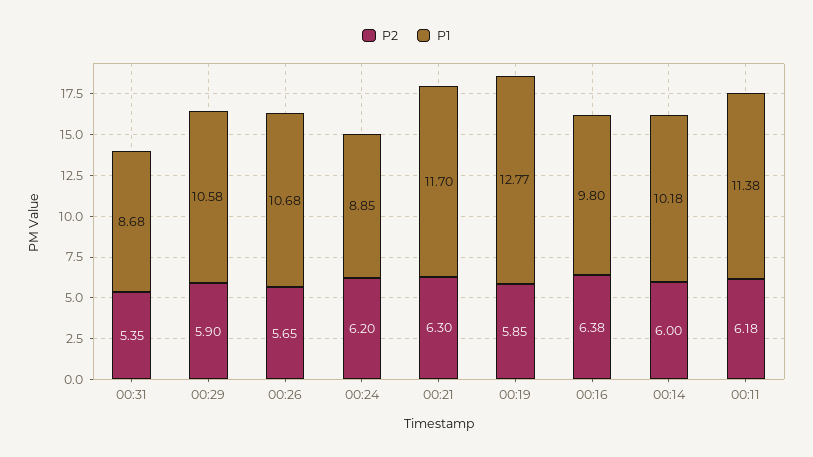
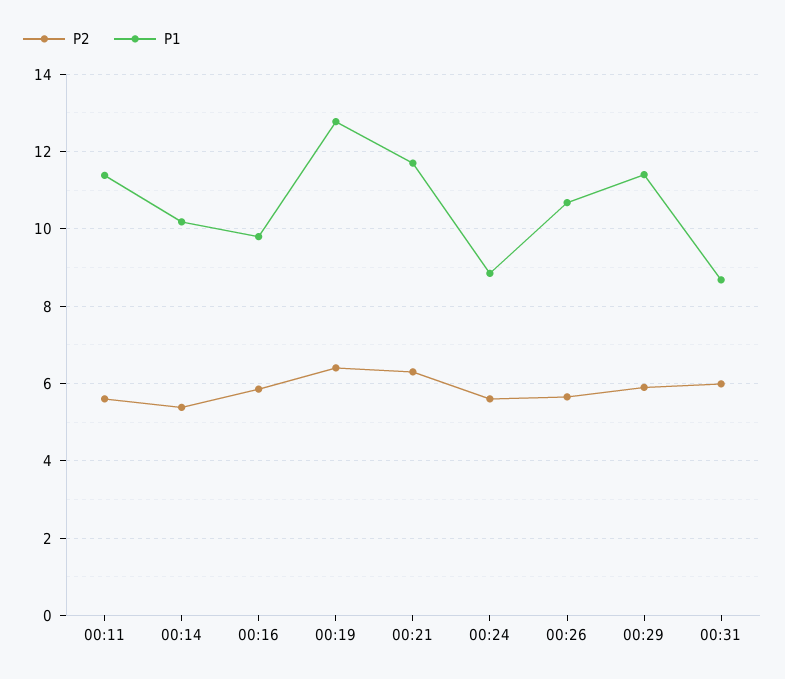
P2, 00:31: 5.35 -> 6
P1, 00:29: 10.58 -> 11.4
P2, 00:24: 6.2 -> 5.6
P2, 00:19: 5.85 -> 6.4
P2, 00:16: 6.38 -> 5.8
P2, 00:14: 6 -> 5.4
P2, 00:11: 6.18 -> 5.6

